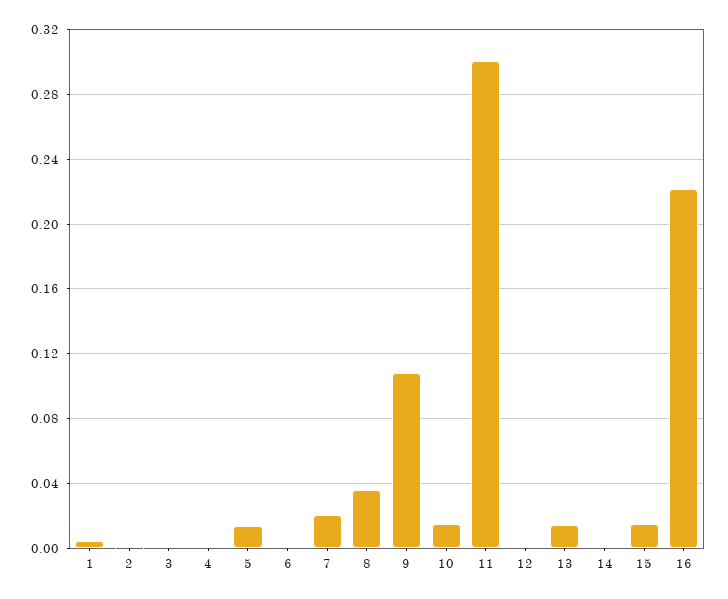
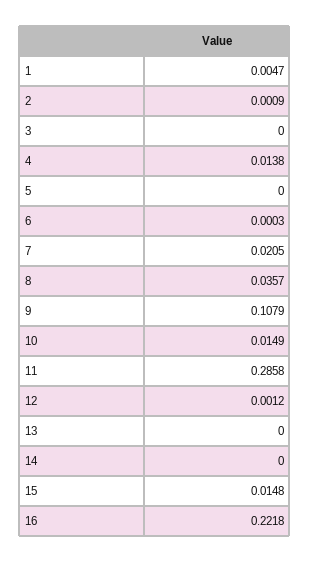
4: 0 -> 0.0138
5: 0.015 -> 0
11: 0.3 -> 0.2858
13: 0.015 -> 0

